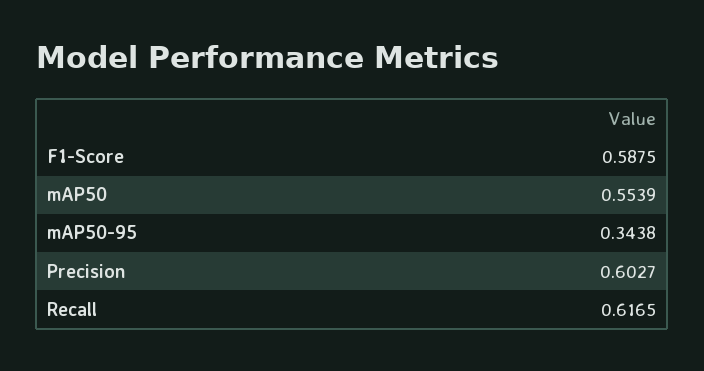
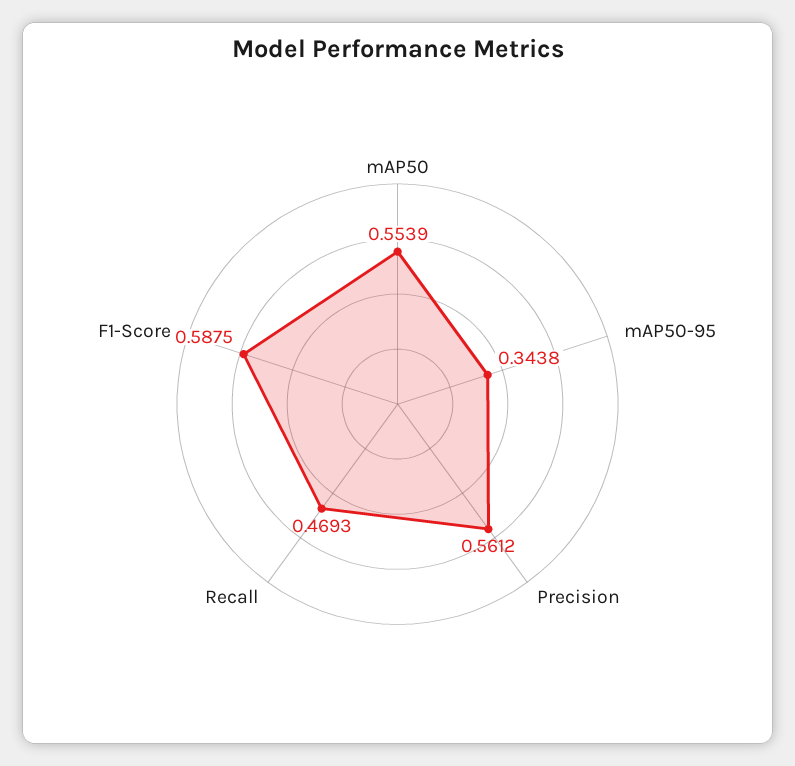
Precision: 0.6027 -> 0.5612
Recall: 0.6165 -> 0.4693

